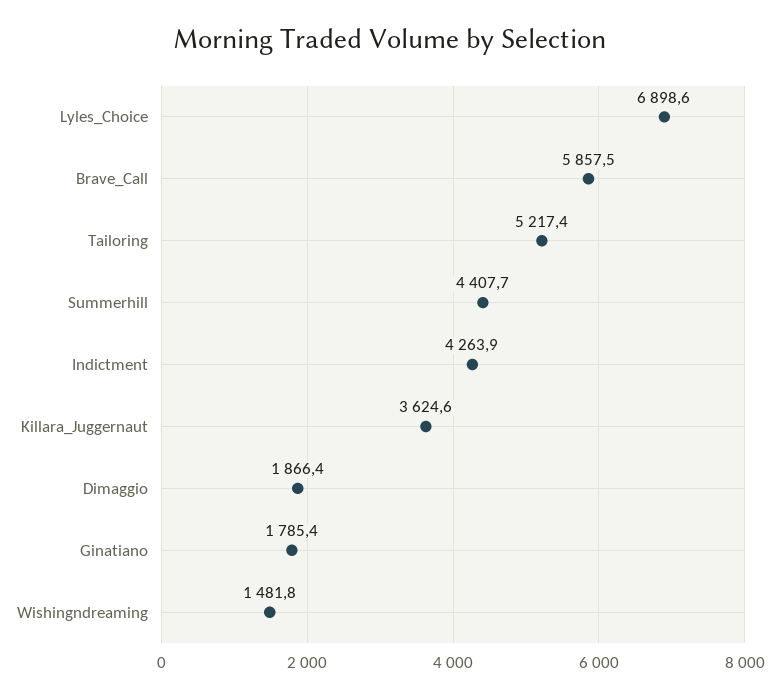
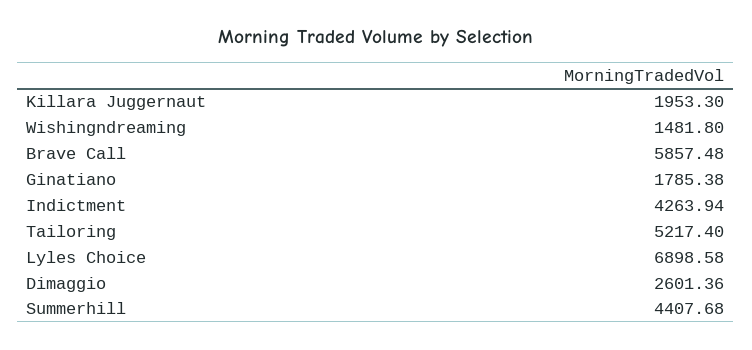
Killara_Juggernaut: 3624.6 -> 1953.3
Dimaggio: 1866.4 -> 2601.36

